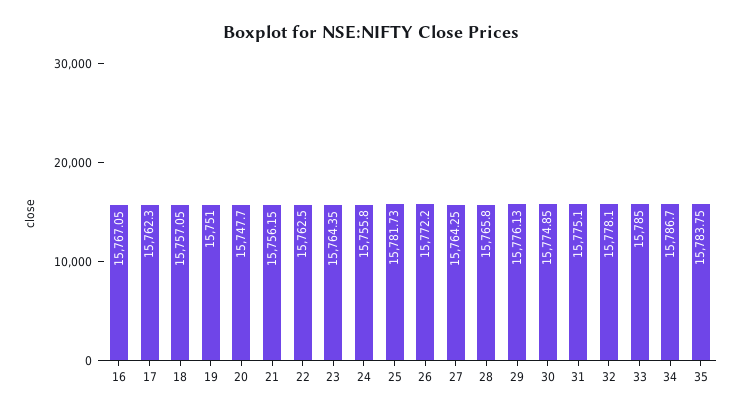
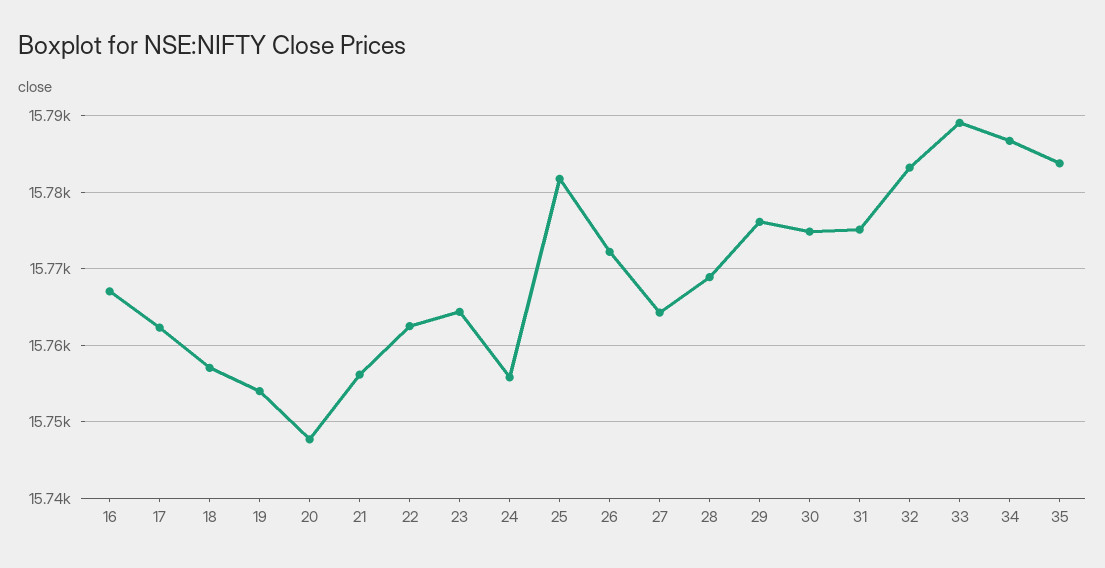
19: 15751 -> 15754
28: 15765.8 -> 15769
32: 15778.1 -> 15783
33: 15785 -> 15789

